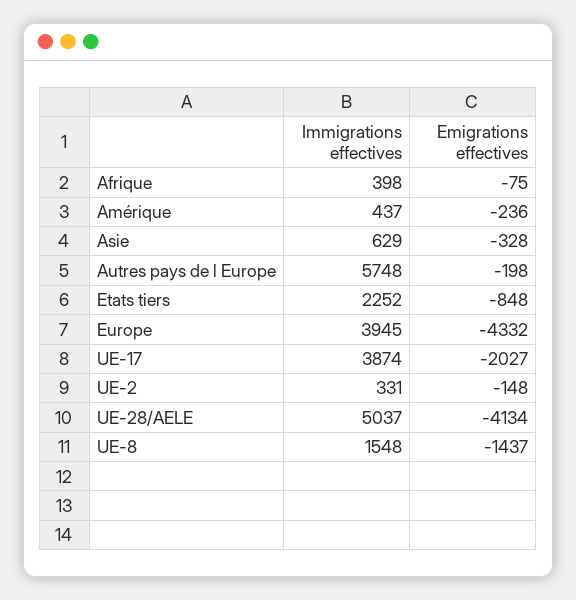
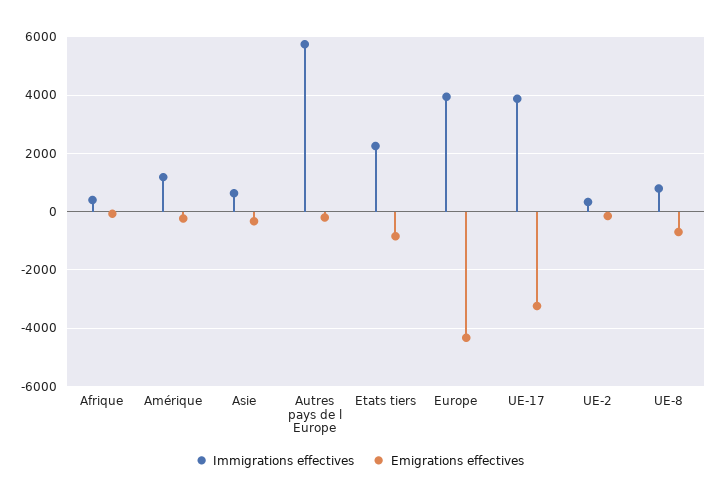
Immigrations effectives, Amérique: 437 -> 1250
Emigrations effectives, UE-17: -2027 -> -3250
Immigrations effectives, UE-28/AELE: 5037 -> none
Emigrations effectives, UE-28/AELE: -4134 -> none
Immigrations effectives, UE-8: 1548 -> 750
Emigrations effectives, UE-8: -1437 -> -750

